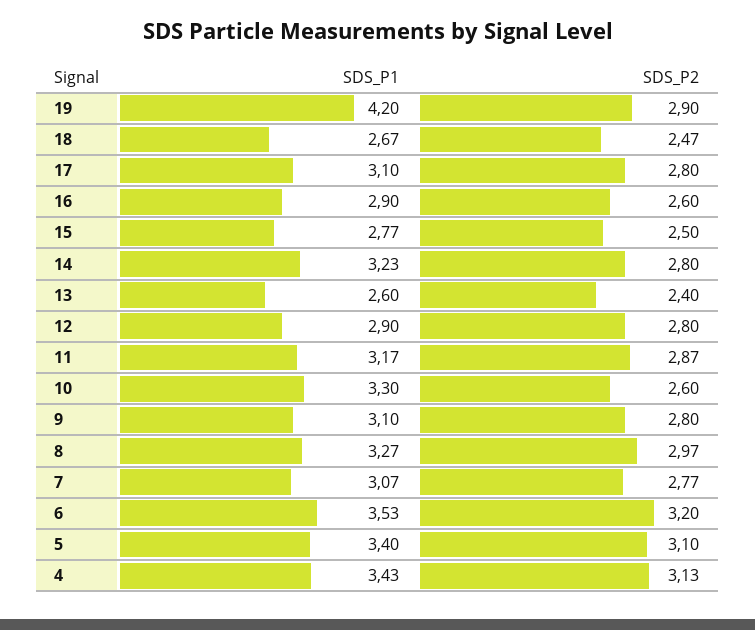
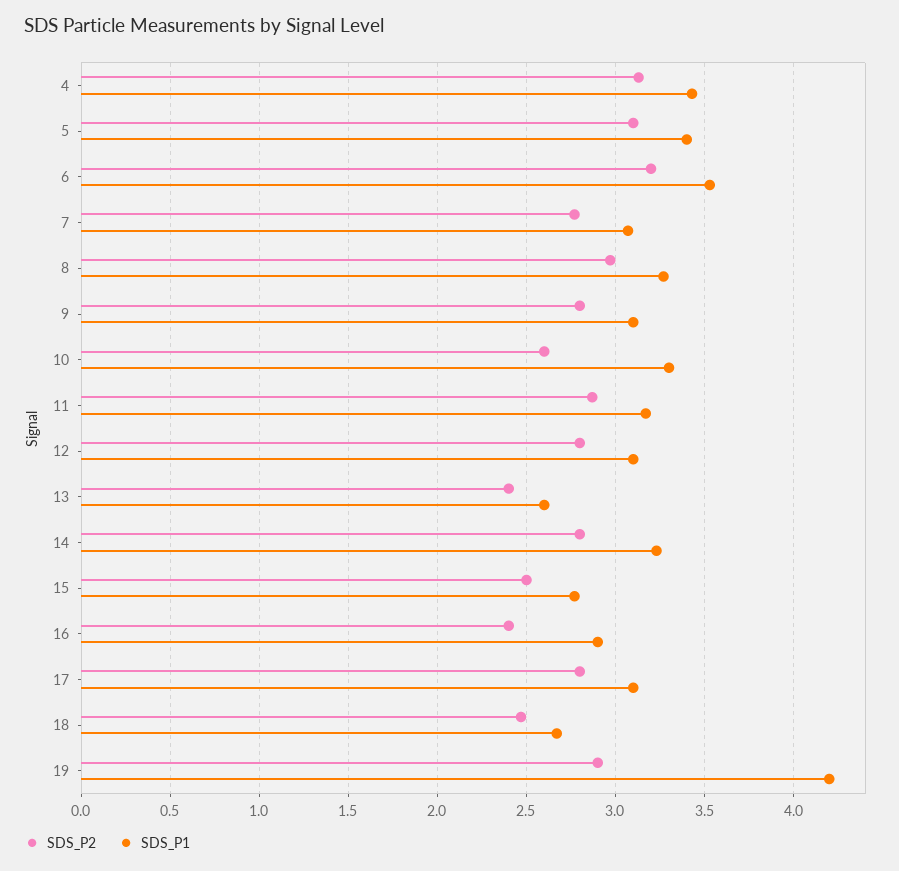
SDS_P2, 16: 2.6 -> 2.4
SDS_P1, 12: 2.9 -> 3.1

